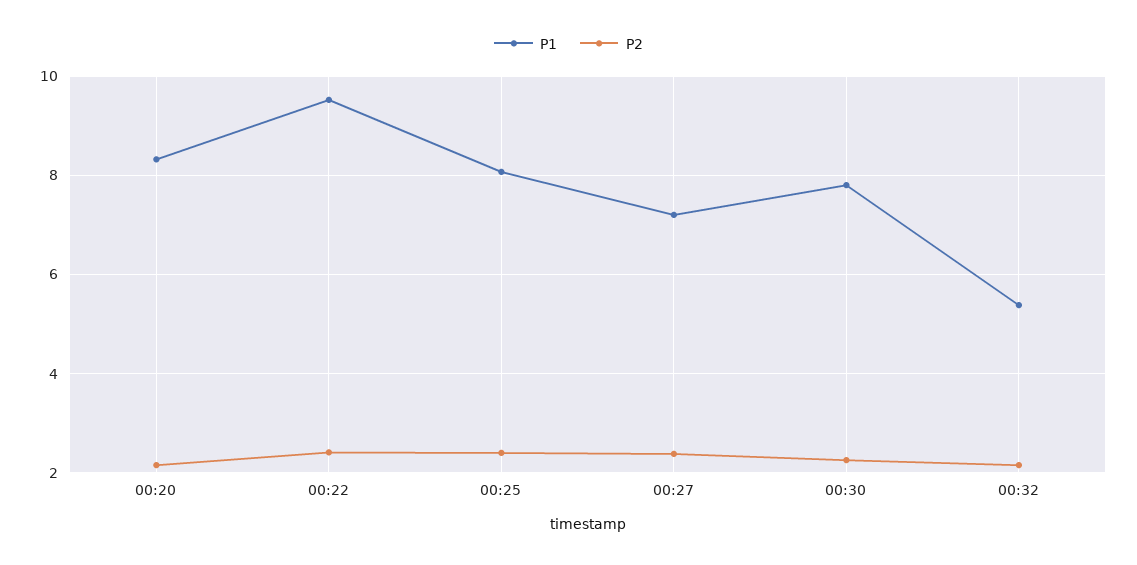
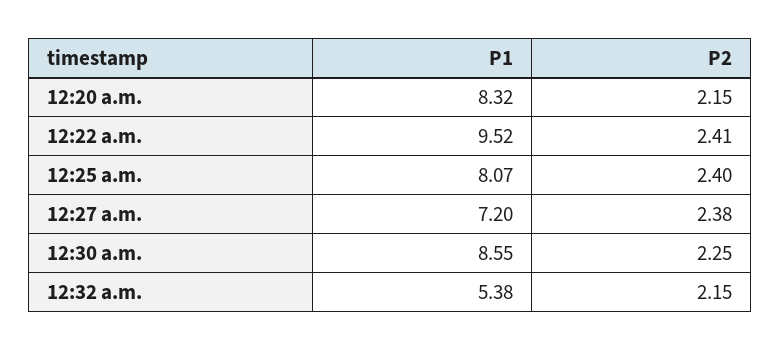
P1, 00:30: 7.8 -> 8.55

